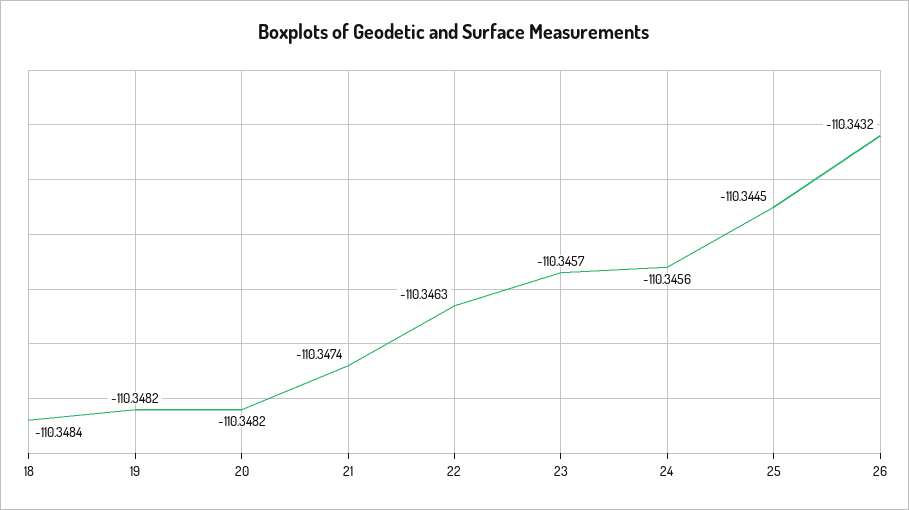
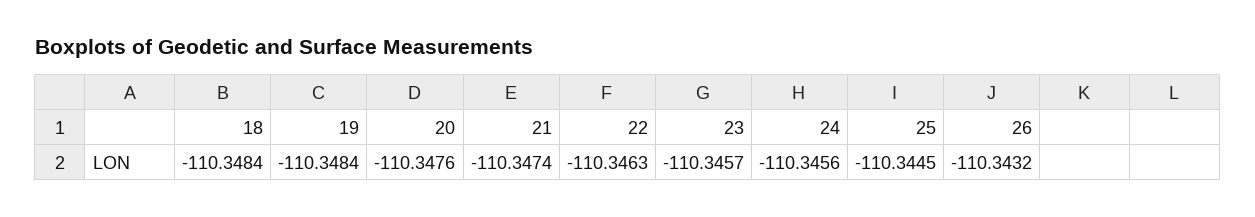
19: -110.3482 -> -110.3484
20: -110.3482 -> -110.3476

